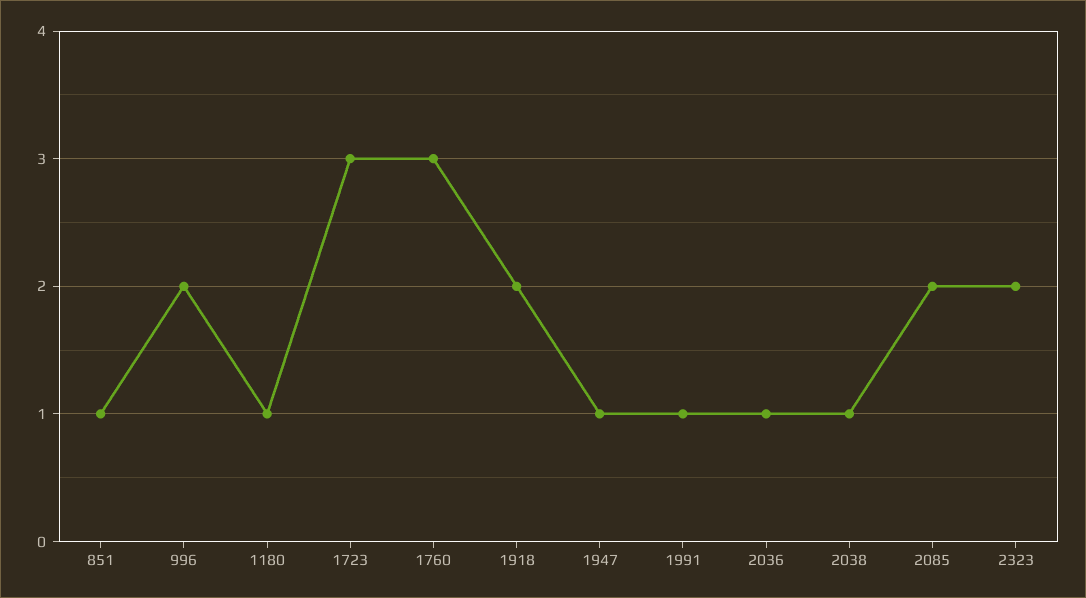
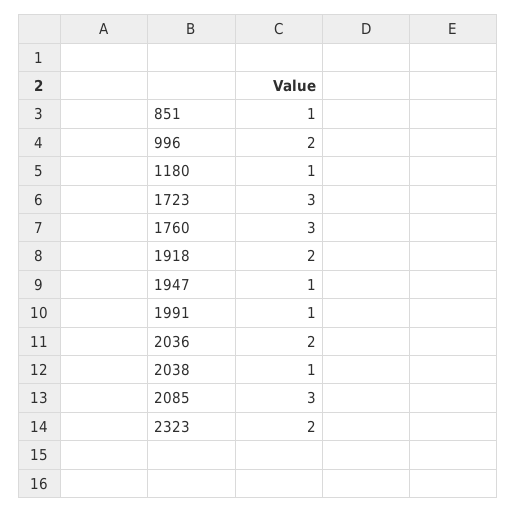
2036: 1 -> 2
2085: 2 -> 3

